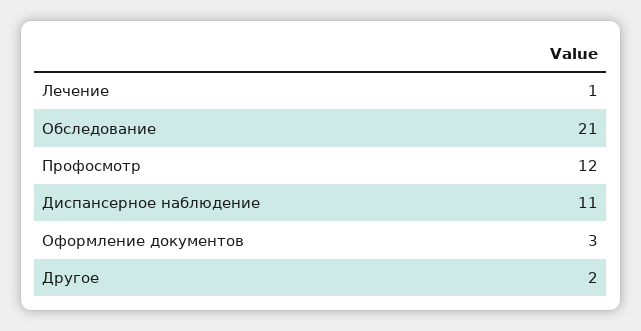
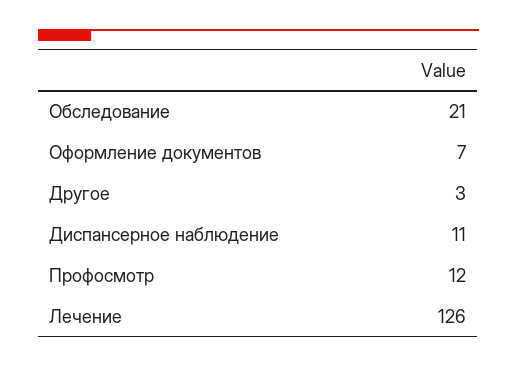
Лечение: 1 -> 126
Оформление документов: 3 -> 7
Другое: 2 -> 3

